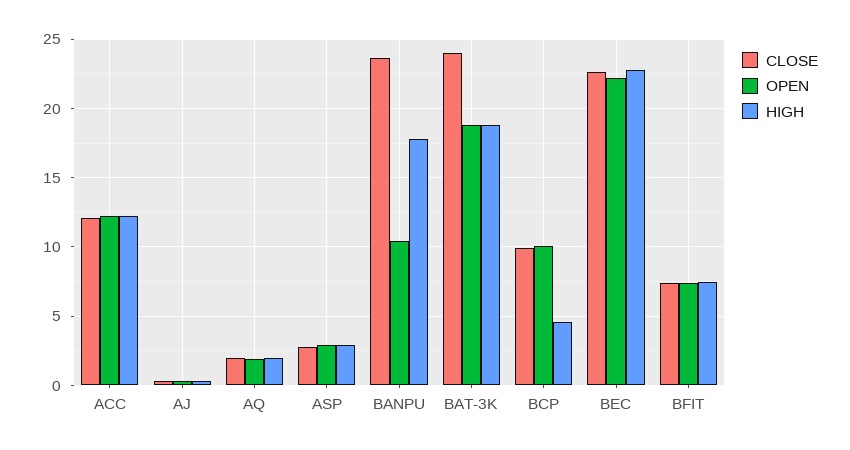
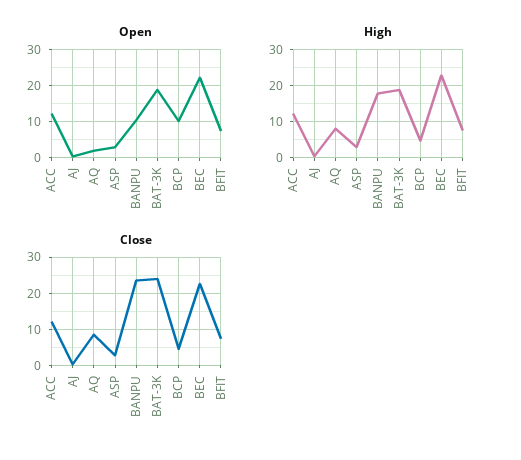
CLOSE, AQ: 2 -> 8
HIGH, AQ: 2 -> 8
CLOSE, BCP: 10 -> 4

